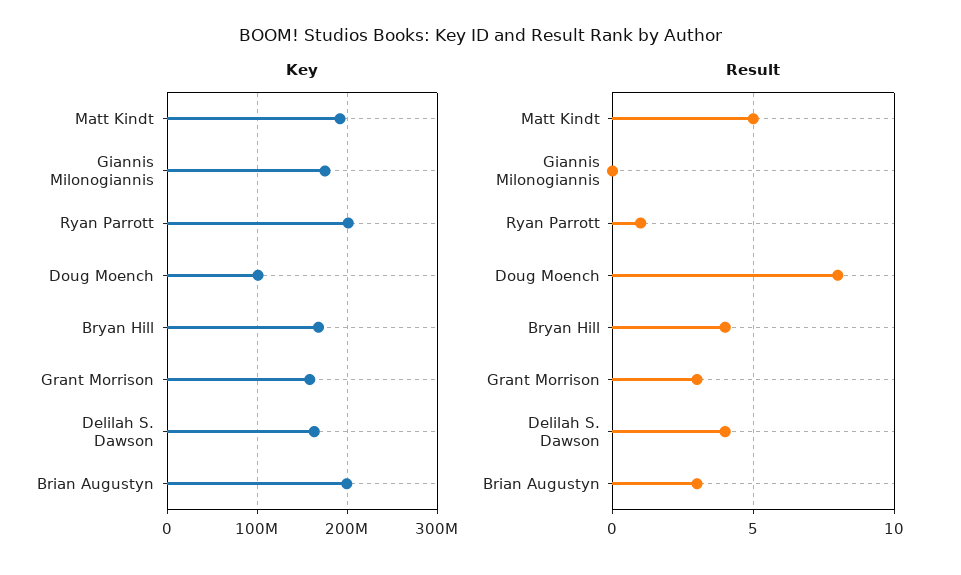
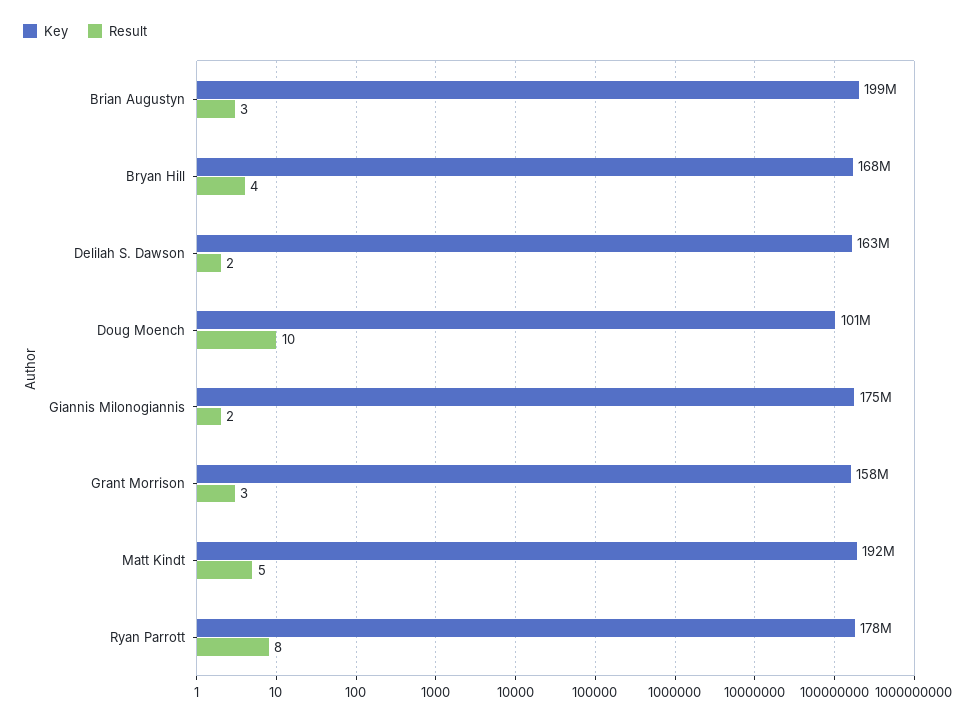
Key, Ryan Parrott: 200000000 -> 178000000
Result, Giannis Milonogiannis: 0 -> 2
Result, Ryan Parrott: 1 -> 8
Result, Doug Moench: 8 -> 10
Result, Delilah S. Dawson: 4 -> 2

